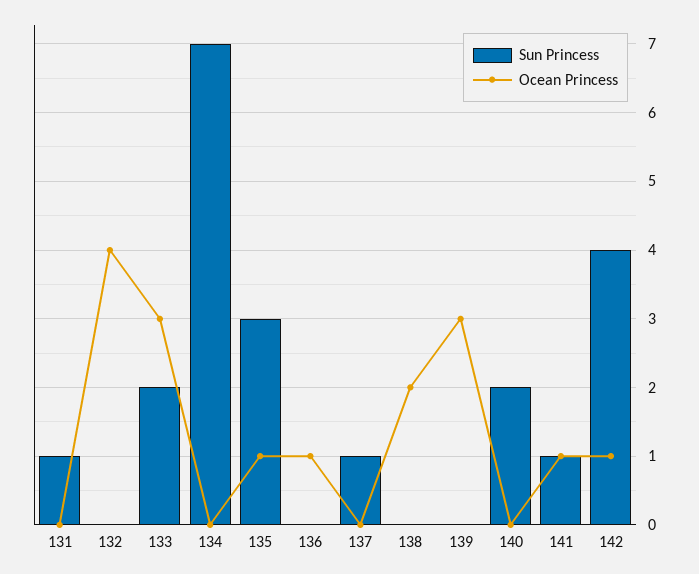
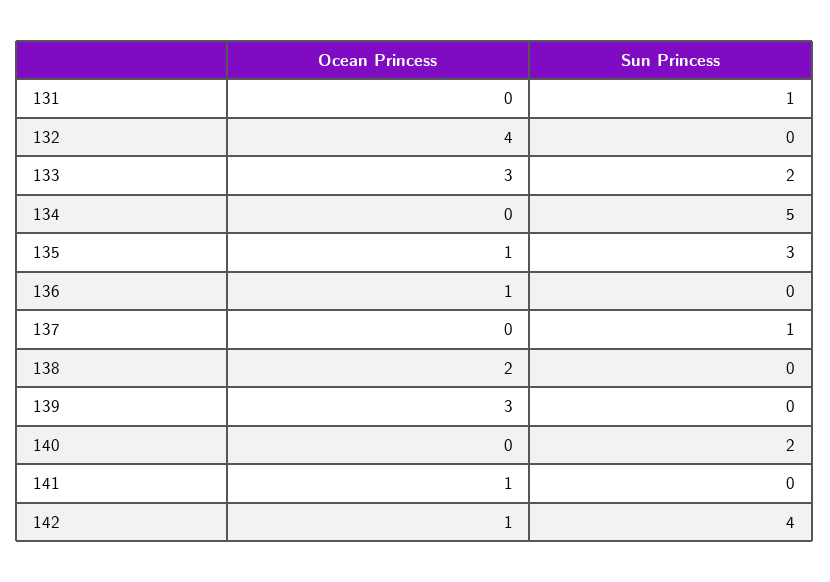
Sun Princess, 134: 7 -> 5
Sun Princess, 141: 1 -> 0

